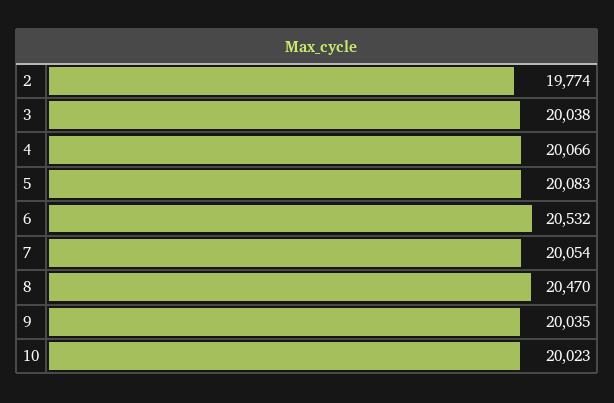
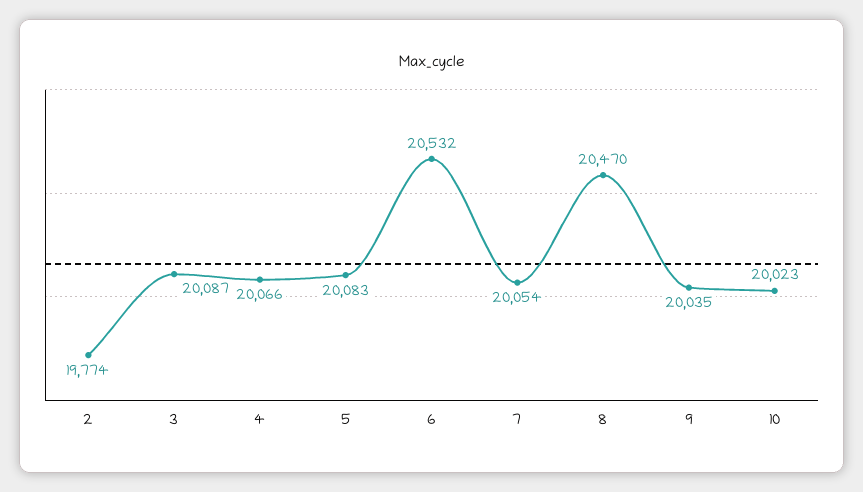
3: 20038 -> 20087

